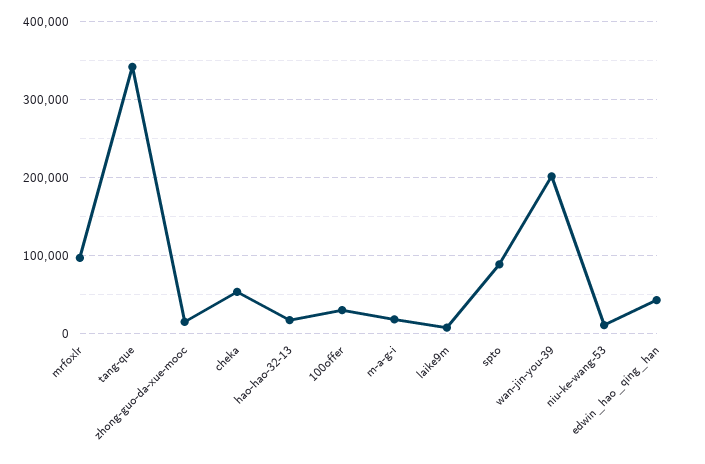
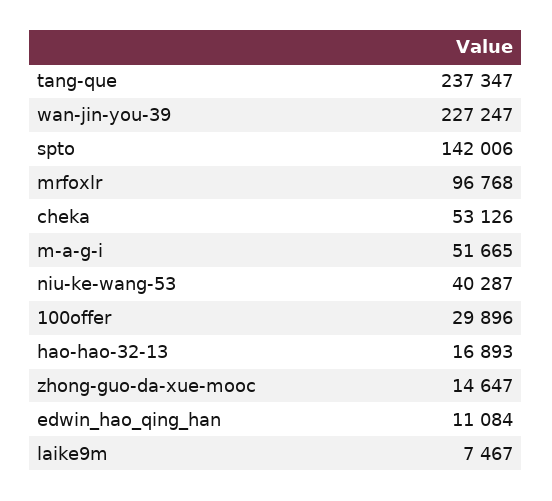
tang-que: 340000 -> 237347
m-a-g-i: 20000 -> 51665
spto: 90000 -> 142006
wan-jin-you-39: 200000 -> 227247
niu-ke-wang-53: 10000 -> 40287
edwin_hao_qing_han: 40000 -> 11084

